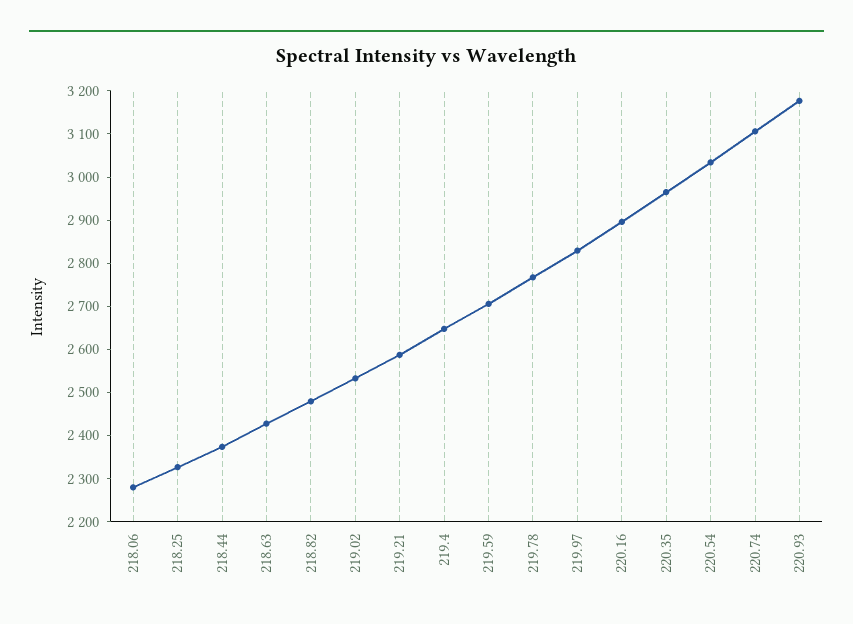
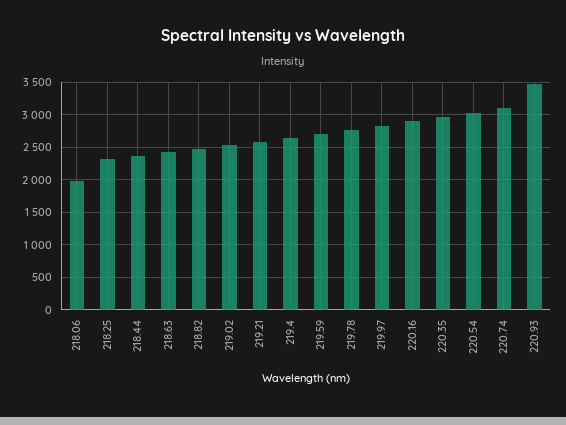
218.06: 2280 -> 2000
220.93: 3180 -> 3500

